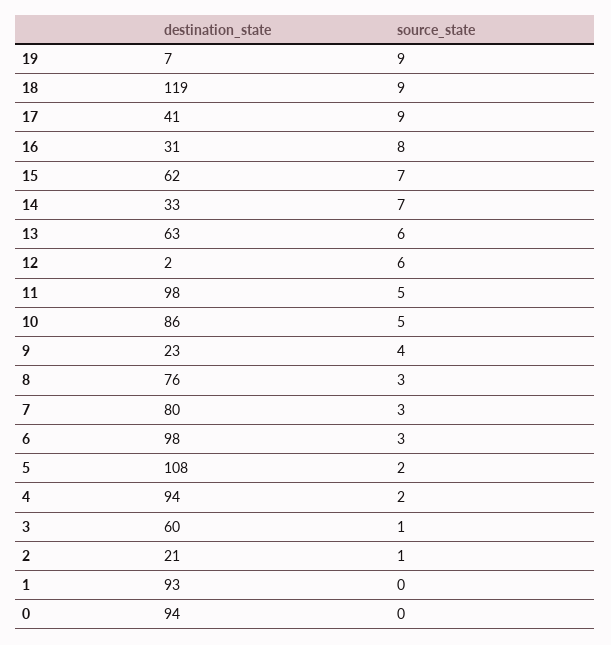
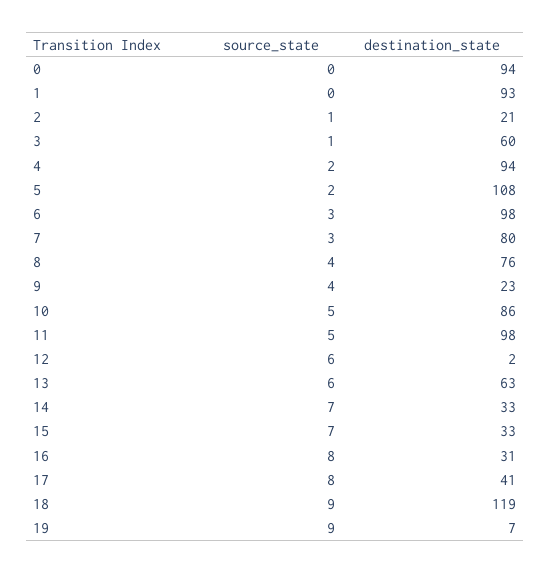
source_state, 17: 9 -> 8
destination_state, 15: 62 -> 33
source_state, 8: 3 -> 4

